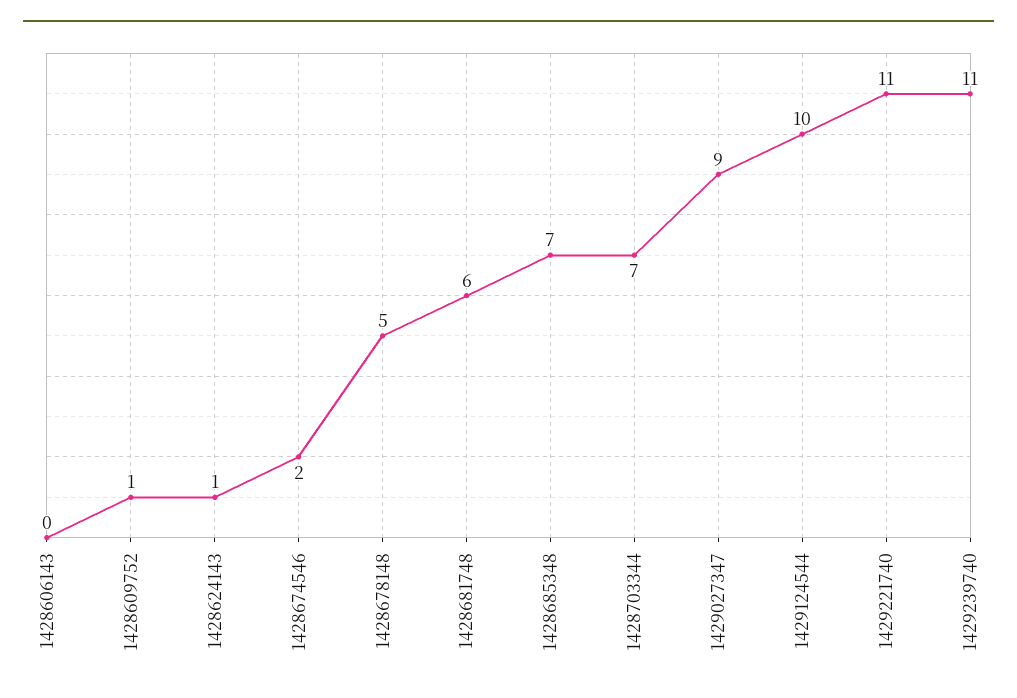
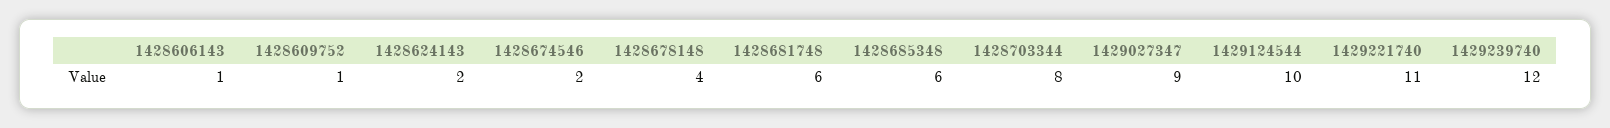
1428606143: 0 -> 1
1428624143: 1 -> 2
1428678148: 5 -> 4
1428685348: 7 -> 6
1428703344: 7 -> 8
1429239740: 11 -> 12

